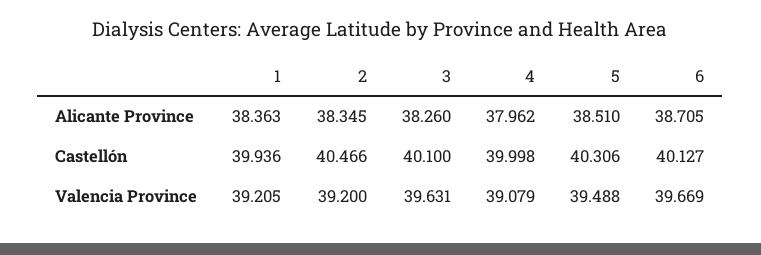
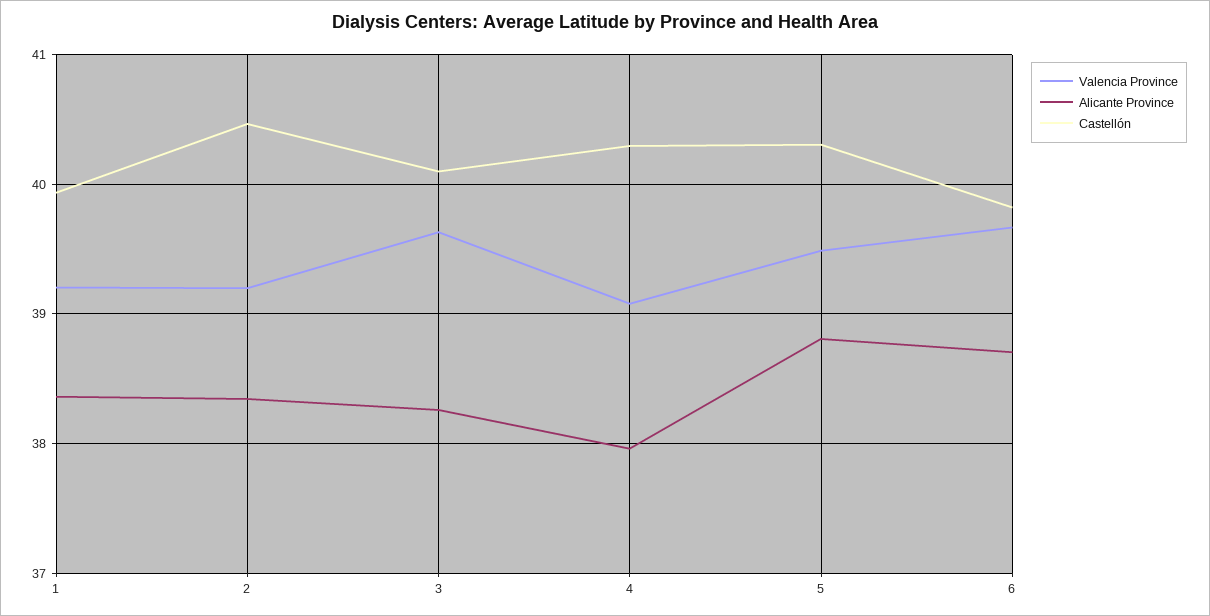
Alicante Province, 5: 38.51 -> 38.8
Castellón, 4: 39.998 -> 40.3
Castellón, 6: 40.127 -> 39.8

